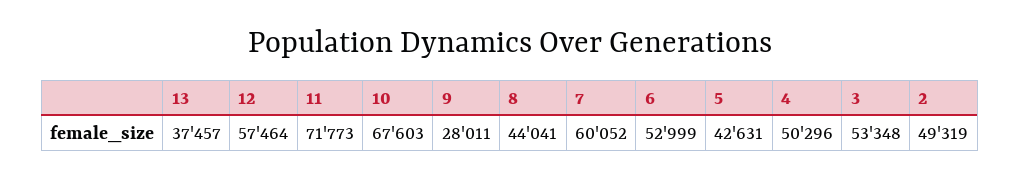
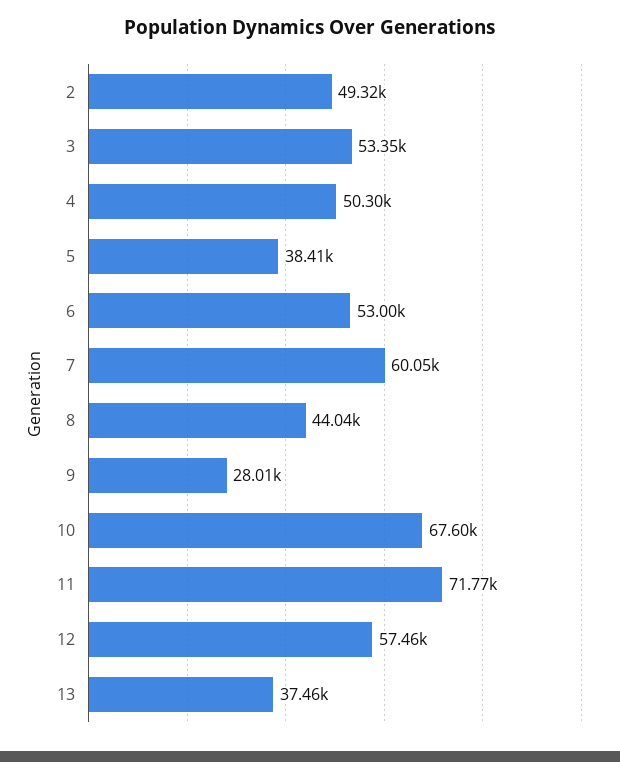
5: 42631 -> 38410

